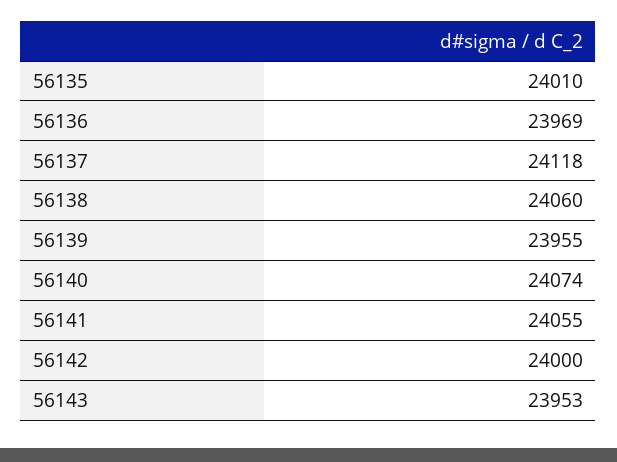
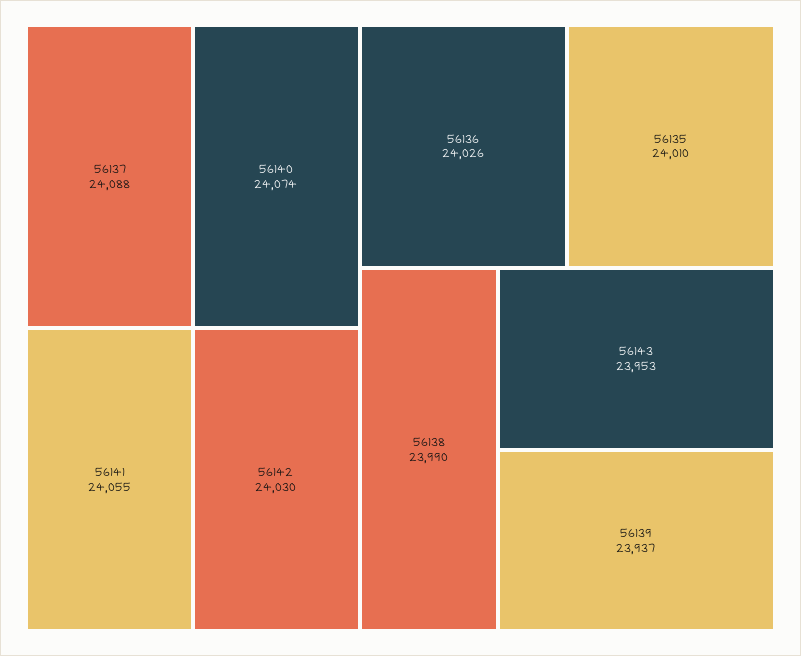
56136: 23969 -> 24026
56137: 24118 -> 24088
56138: 24060 -> 23990
56139: 23955 -> 23937
56142: 24000 -> 24030

